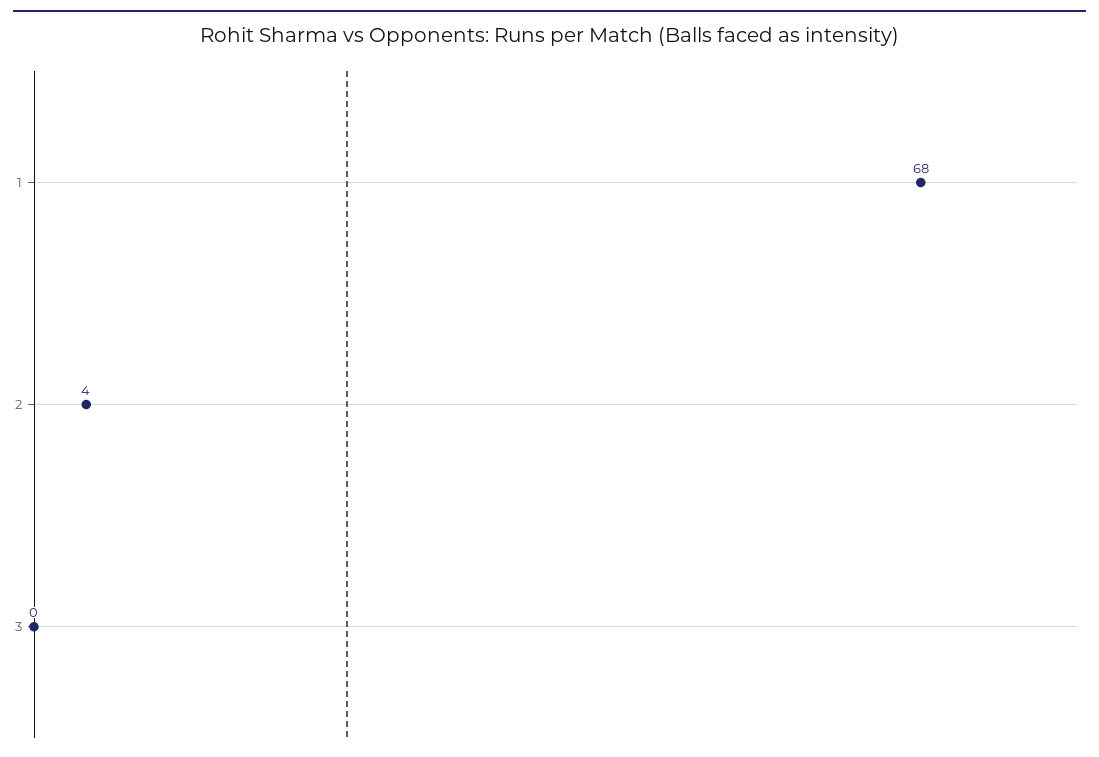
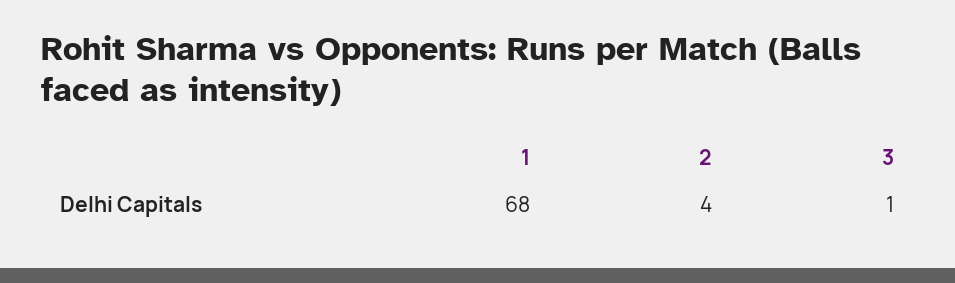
3: 0 -> 1

